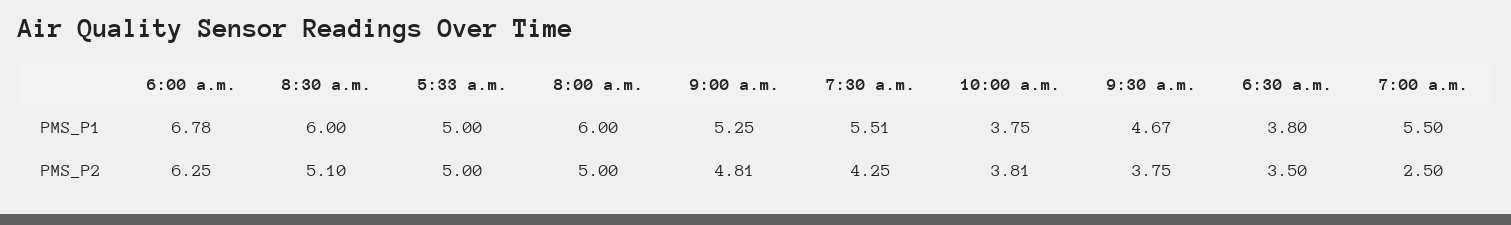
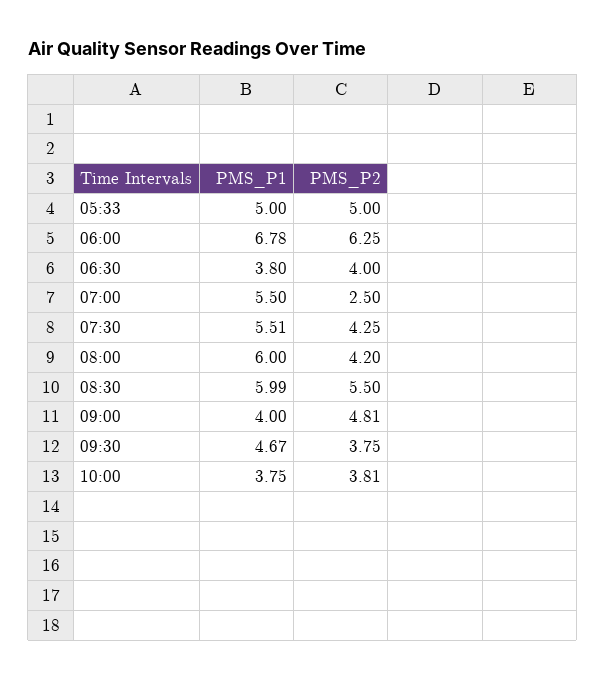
8:30 a.m., PMS_P1: 6 -> 5.99
9:00 a.m., PMS_P1: 5.25 -> 4
8:30 a.m., PMS_P2: 5.1 -> 5.5
8:00 a.m., PMS_P2: 5 -> 4.2
6:30 a.m., PMS_P2: 3.5 -> 4

